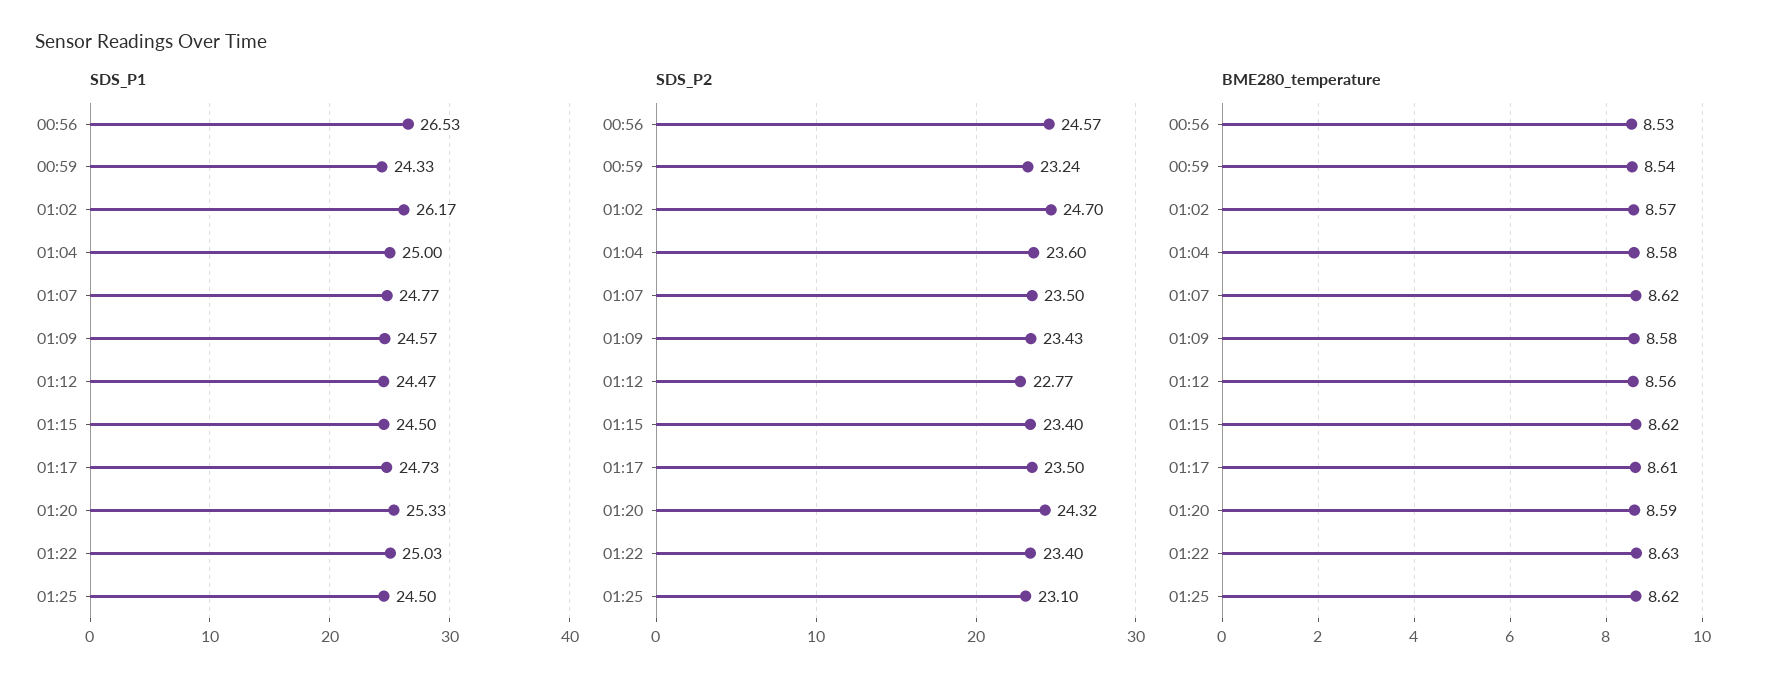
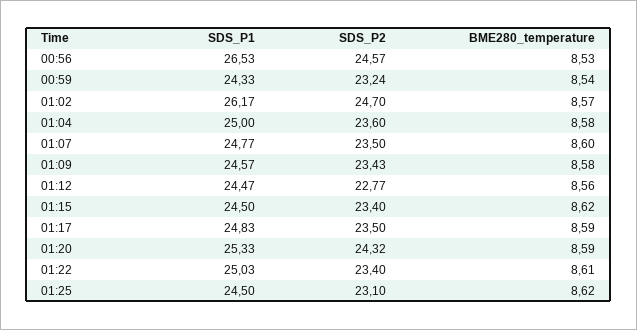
SDS_P1, 01:17: 24.73 -> 24.83
BME280_temperature, 01:07: 8.62 -> 8.6
BME280_temperature, 01:17: 8.61 -> 8.59
BME280_temperature, 01:22: 8.63 -> 8.61

